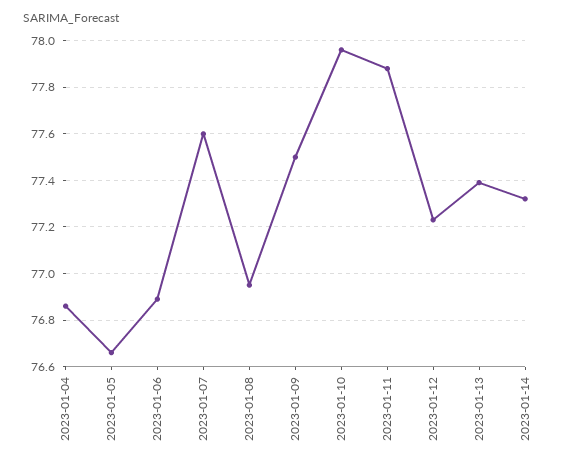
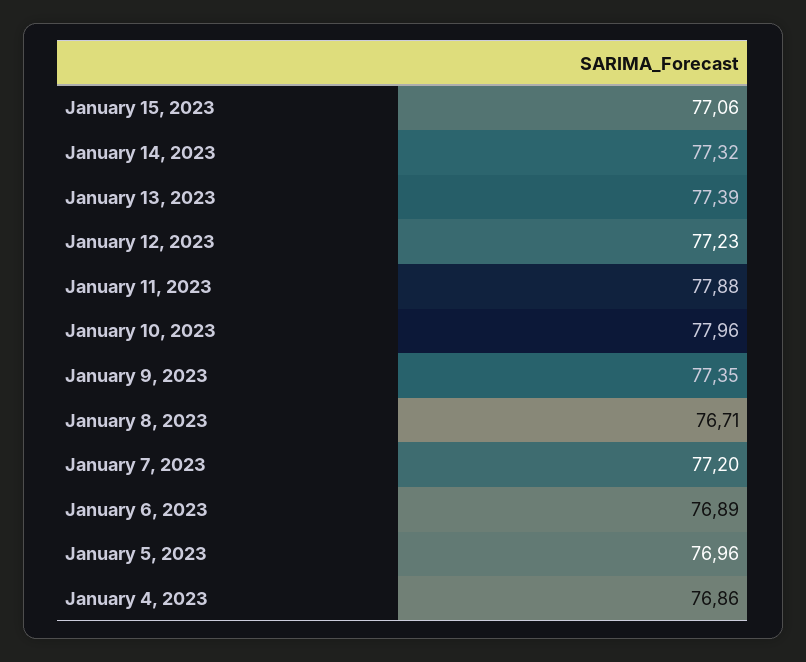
2023-01-05: 76.65 -> 76.96
2023-01-07: 77.6 -> 77.2
2023-01-08: 76.95 -> 76.71
2023-01-09: 77.5 -> 77.35
January 15, 2023: none -> 77.06

